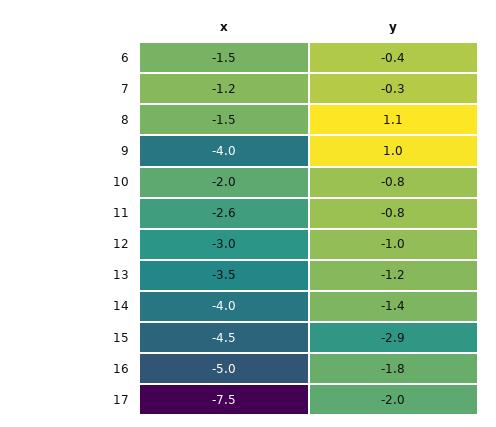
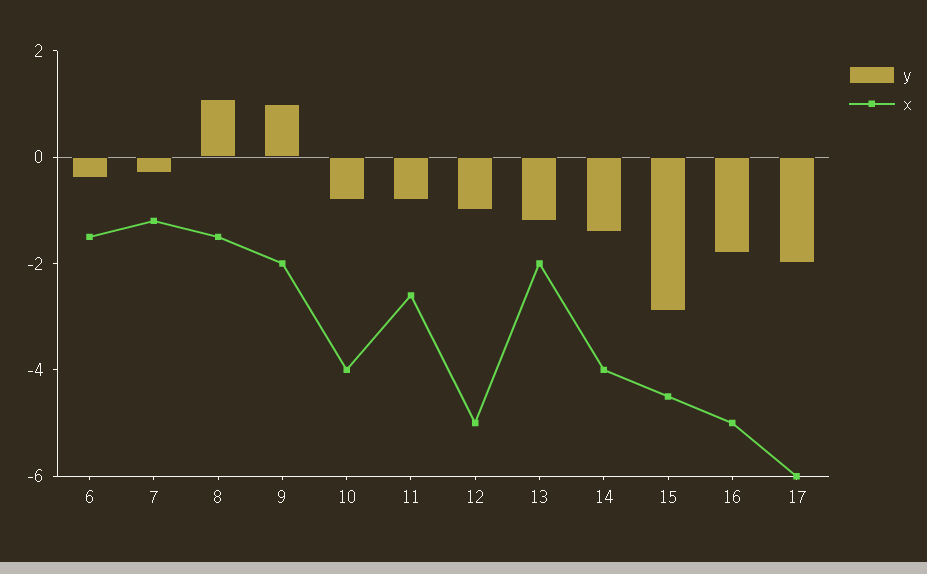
x, 9: -4 -> -2
x, 10: -2 -> -4
x, 12: -3 -> -5
x, 13: -3.5 -> -2
x, 17: -7.5 -> -6

